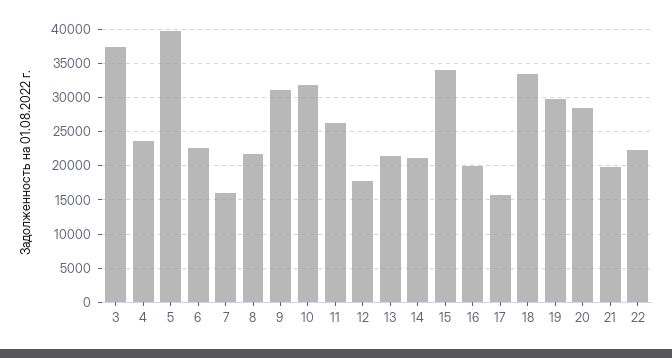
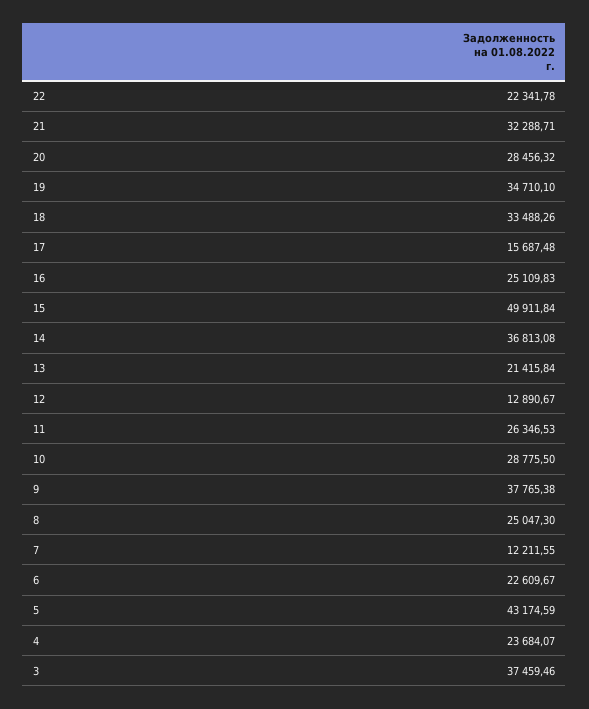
5: 40000 -> 43174.59
7: 16000 -> 12211.55
8: 22000 -> 25047.3
9: 31000 -> 37765.38
10: 32000 -> 28775.5
12: 18000 -> 12890.67
14: 21000 -> 36813.08
15: 34000 -> 49911.84
16: 20000 -> 25109.83
19: 30000 -> 34710.1
21: 20000 -> 32288.71

